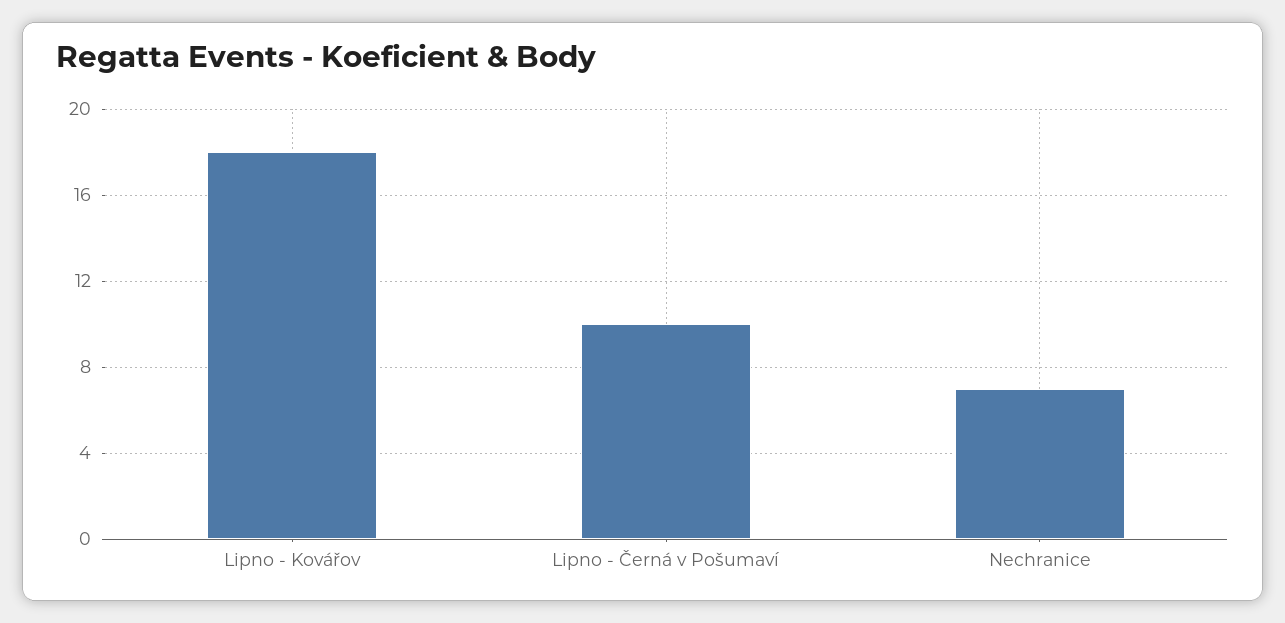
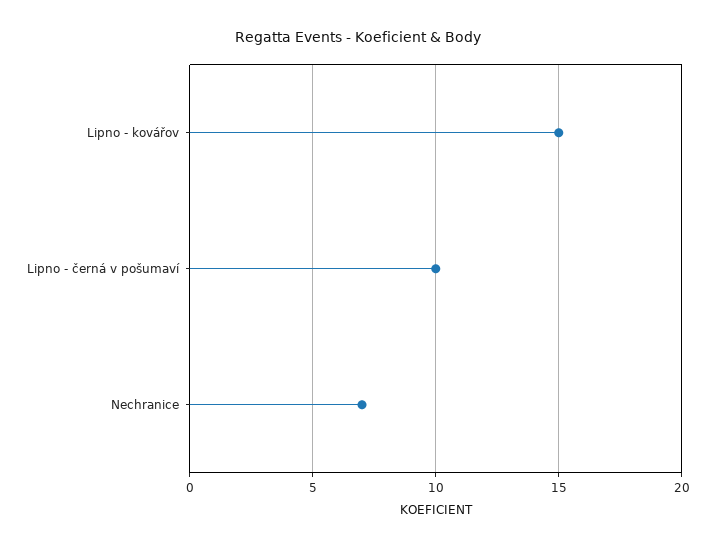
Lipno - Kovářov: 18 -> 15

